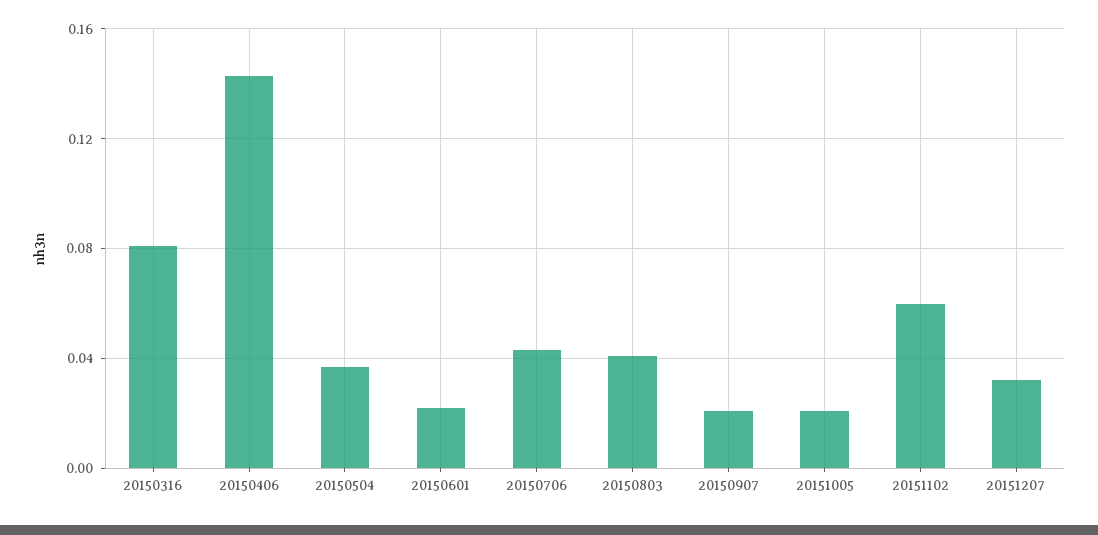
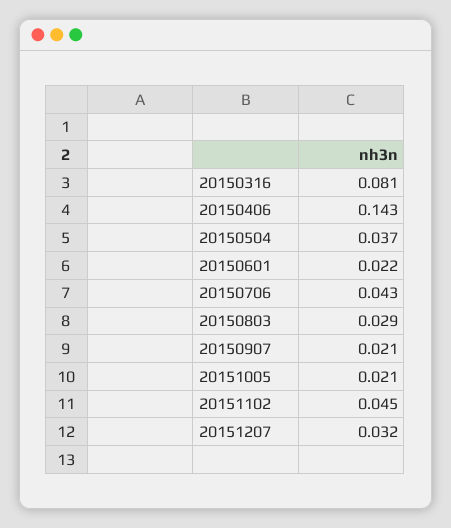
20150803: 0.04 -> 0.029
20151102: 0.06 -> 0.045

